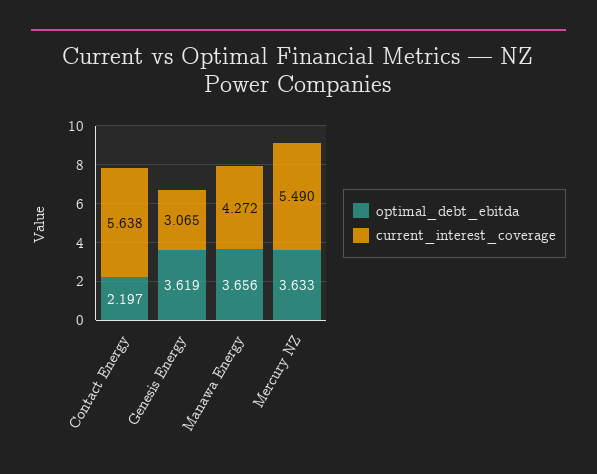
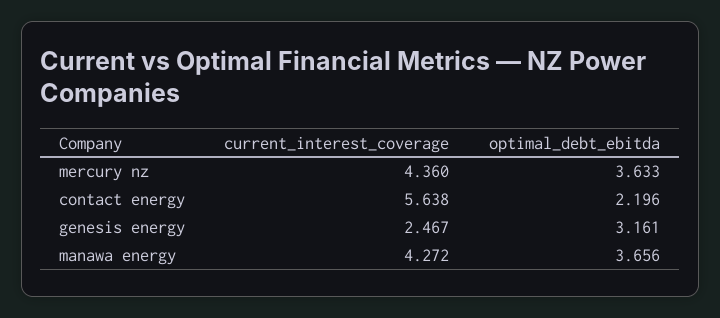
optimal_debt_ebitda, Contact Energy: 2.197 -> 2.196
optimal_debt_ebitda, Genesis Energy: 3.619 -> 3.161
current_interest_coverage, Genesis Energy: 3.065 -> 2.467
current_interest_coverage, Mercury NZ: 5.49 -> 4.36

